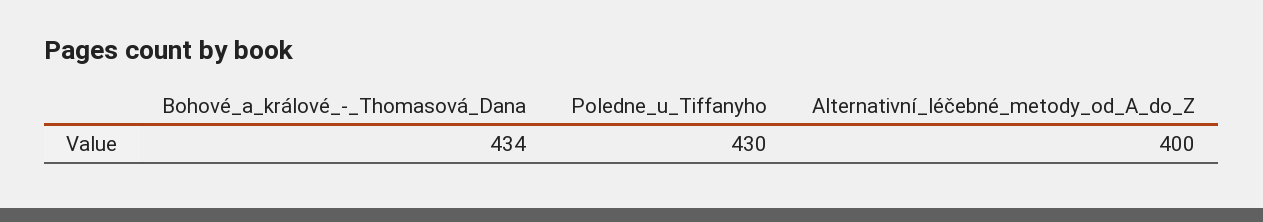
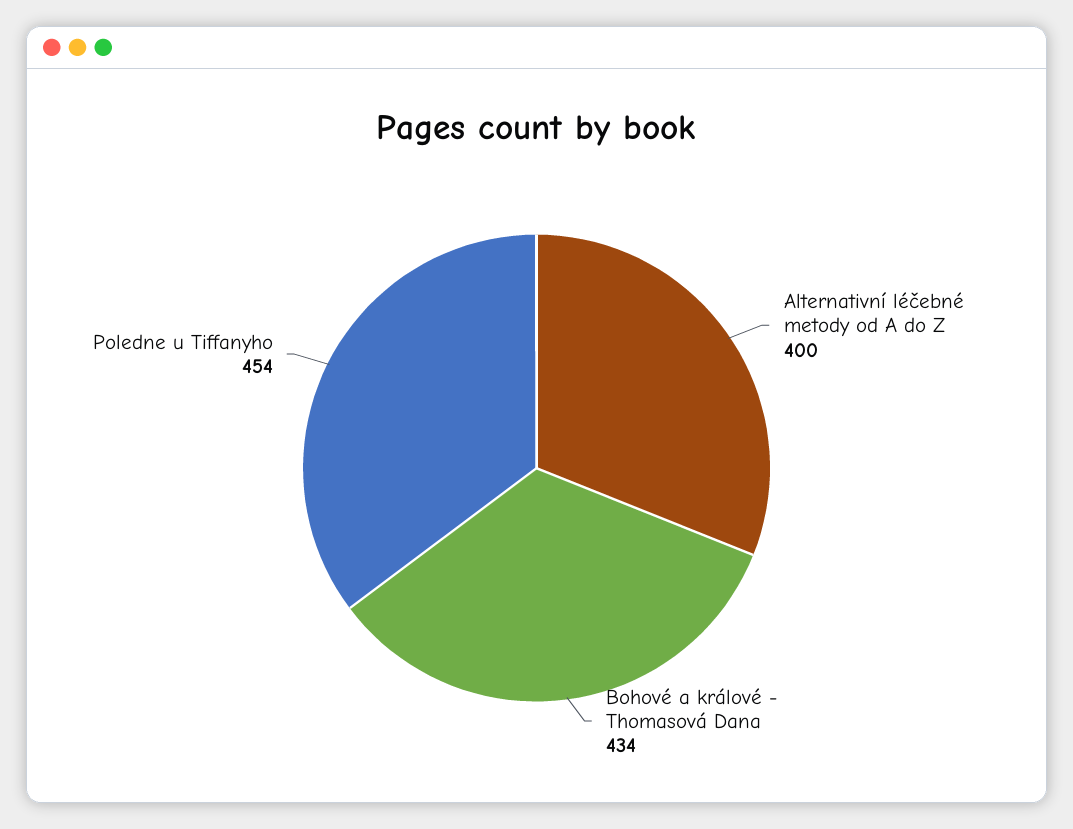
Poledne_u_Tiffanyho: 430 -> 454

